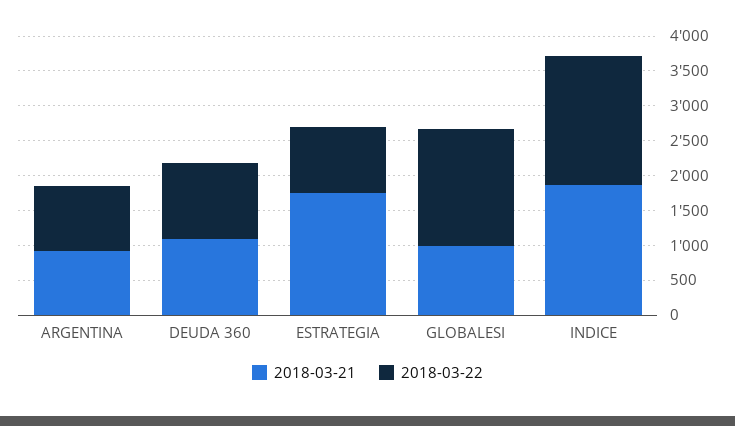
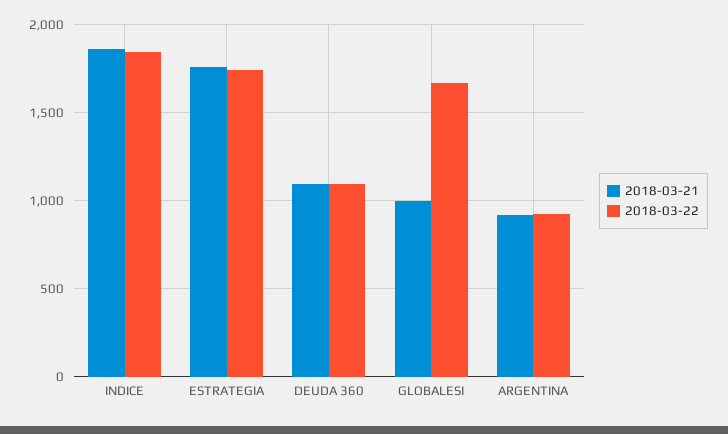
2018-03-22, ESTRATEGIA: 1000 -> 1750

